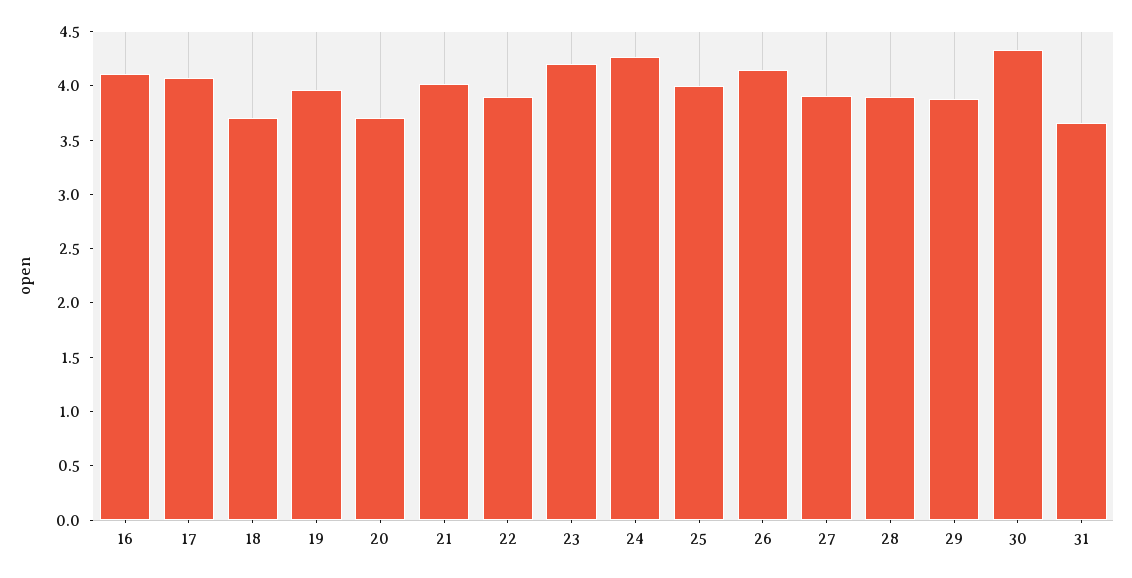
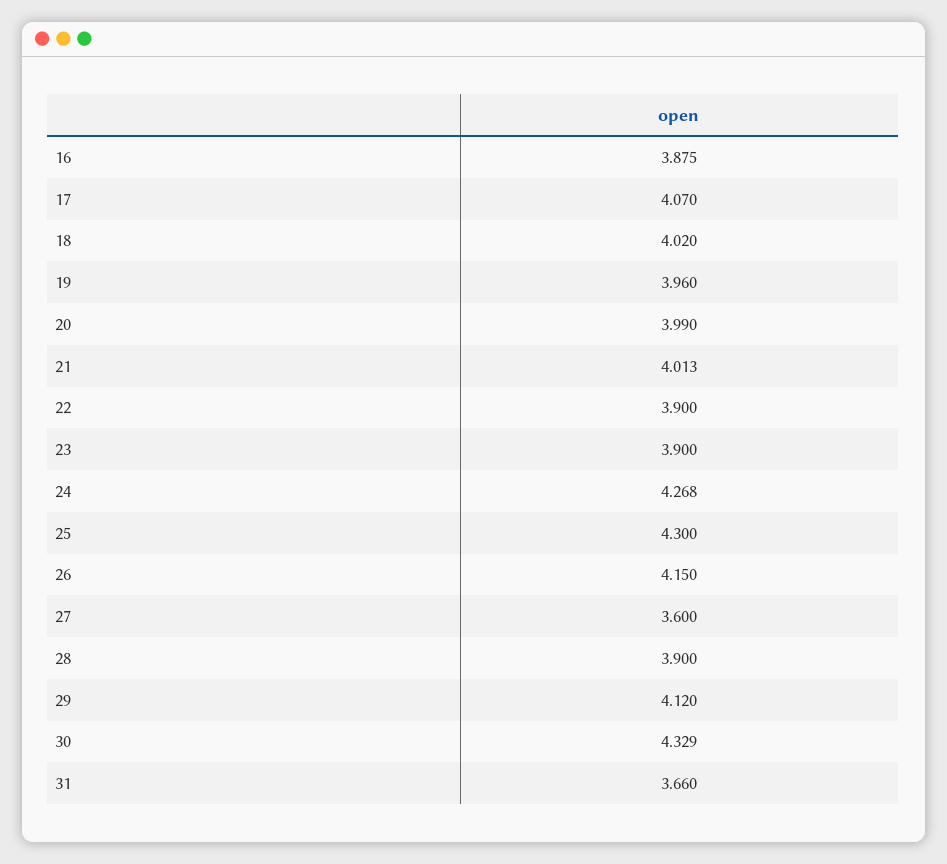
16: 4.1 -> 3.875
18: 3.7 -> 4.02
20: 3.7 -> 3.99
23: 4.2 -> 3.9
25: 4 -> 4.3
27: 3.9 -> 3.6
29: 3.9 -> 4.12

